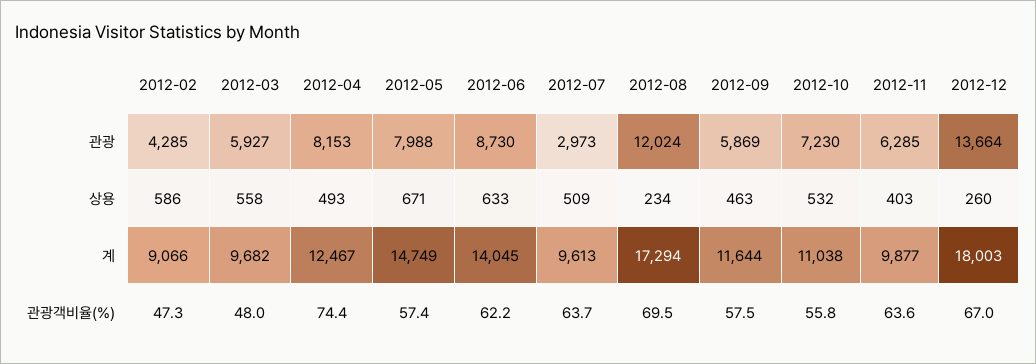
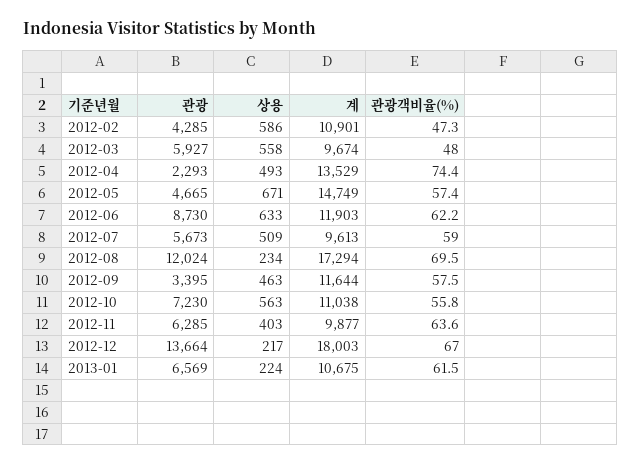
2012-04, 관광: 8153 -> 2293
2012-05, 관광: 7988 -> 4665
2012-07, 관광: 2973 -> 5673
2012-09, 관광: 5869 -> 3395
2012-10, 상용: 532 -> 563
2012-12, 상용: 260 -> 217
2012-02, 계: 9066 -> 10901
2012-03, 계: 9682 -> 9674
2012-04, 계: 12467 -> 13529
2012-06, 계: 14045 -> 11903
2012-07, 관광객비율(%): 63.7 -> 59
2013-01, 관광: none -> 6569
2013-01, 상용: none -> 224
2013-01, 계: none -> 10675
2013-01, 관광객비율(%): none -> 61.5

